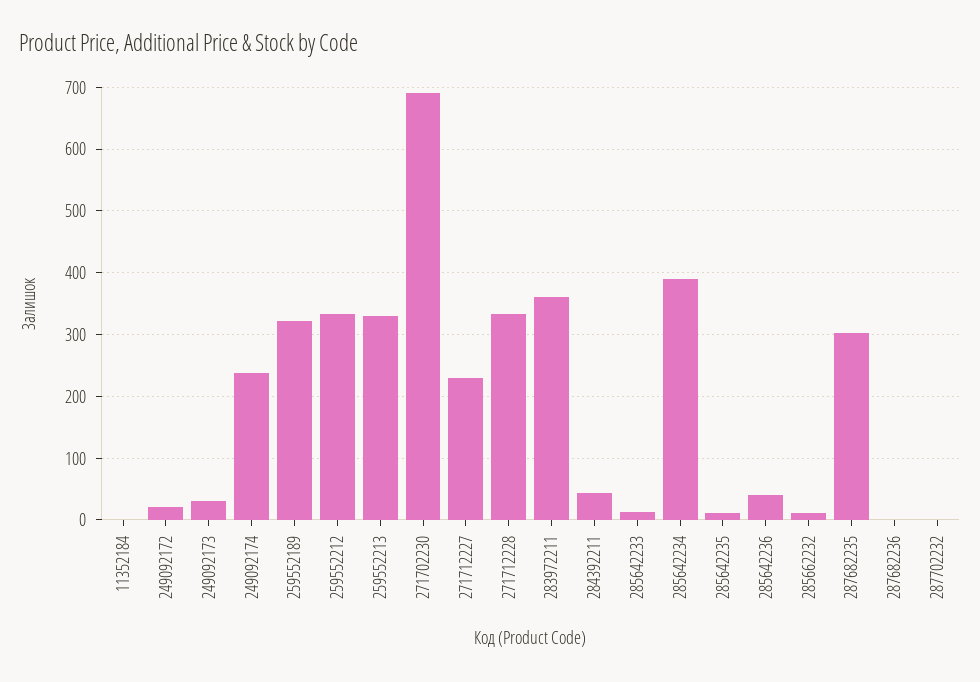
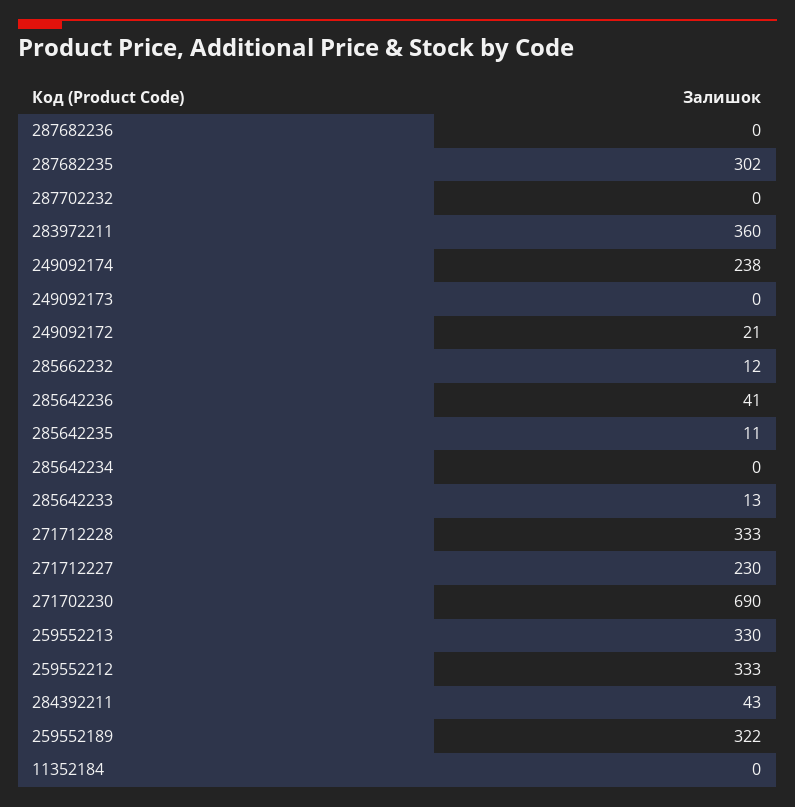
249092173: 30 -> 0
285642234: 390 -> 0

